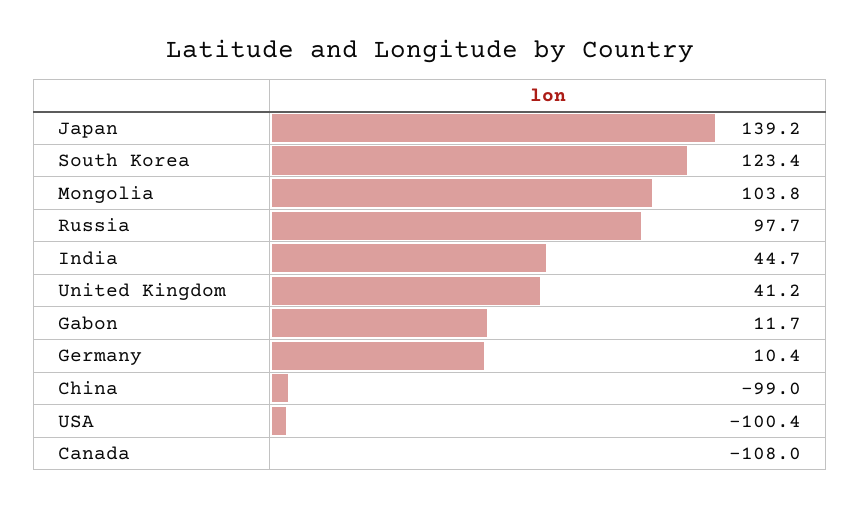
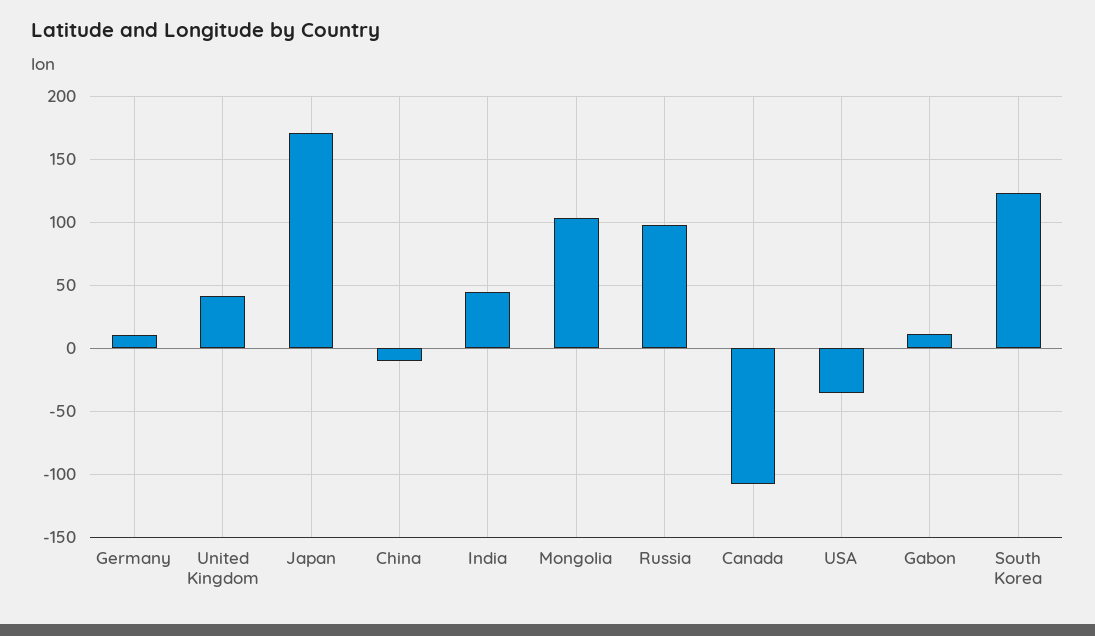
Japan: 139.2 -> 170
China: -99 -> -10
USA: -100.4 -> -35

